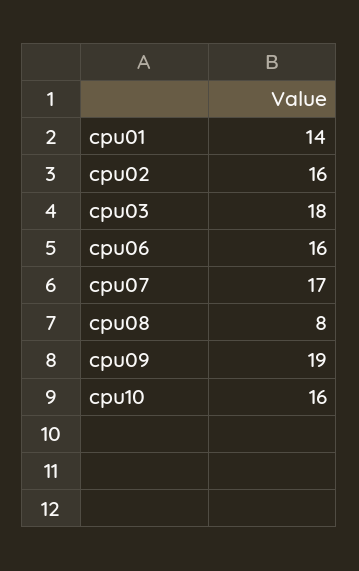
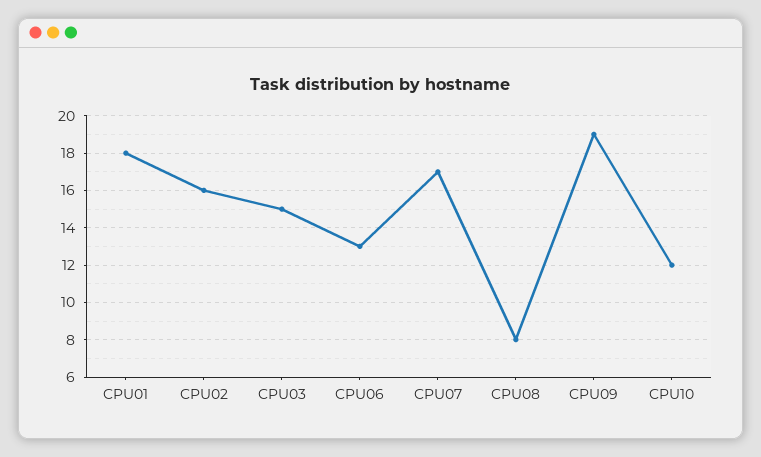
cpu01: 14 -> 18
cpu03: 18 -> 15
cpu06: 16 -> 13
cpu10: 16 -> 12

